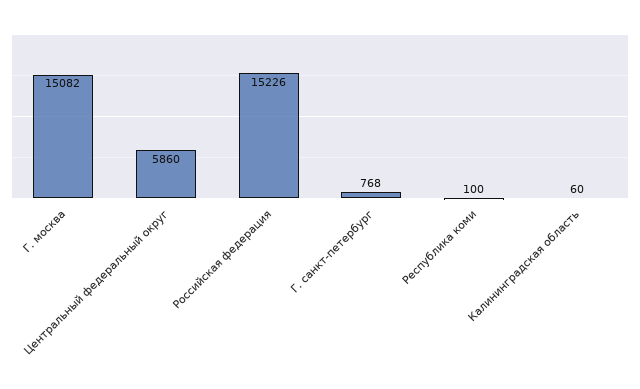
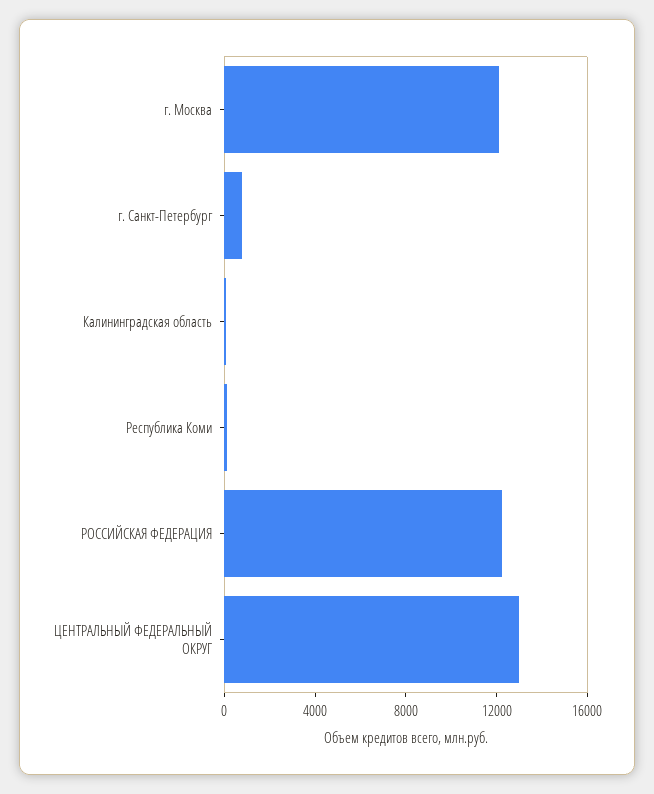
Г. москва: 15082 -> 12000
Центральный федеральный округ: 5860 -> 13000
Российская федерация: 15226 -> 12000

